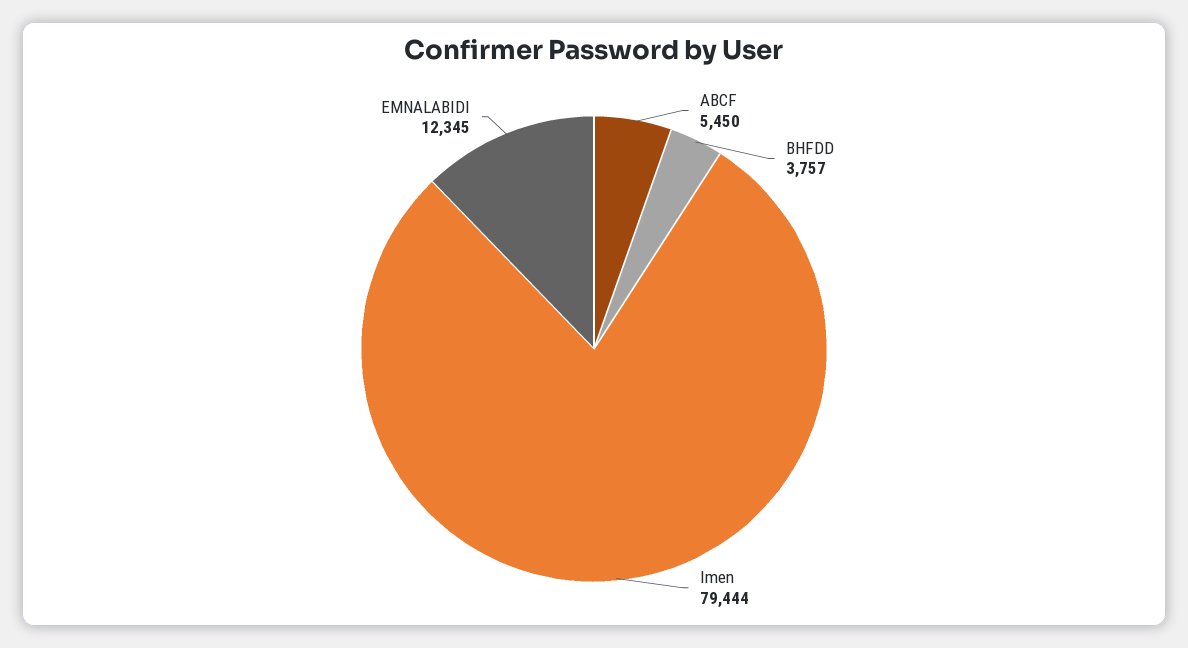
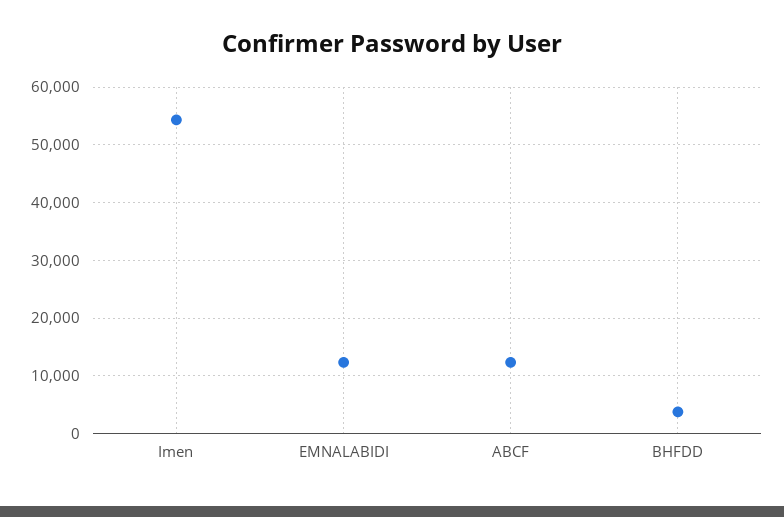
ABCF: 5450 -> 12000
Imen: 79444 -> 54000

